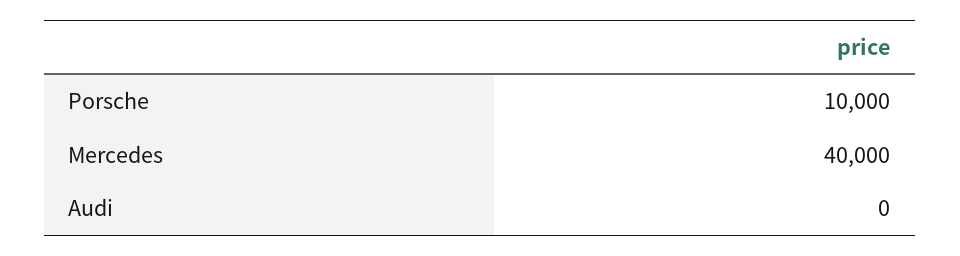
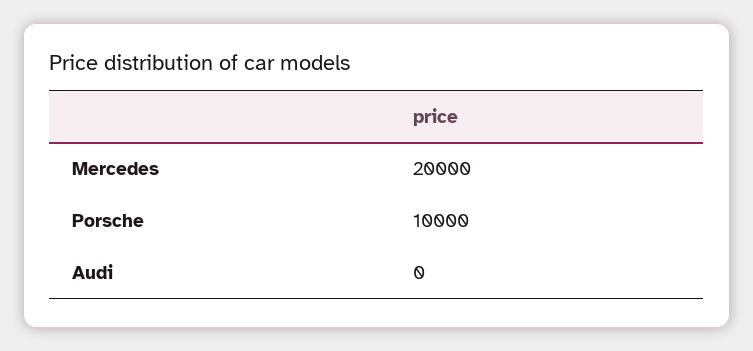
Mercedes: 40000 -> 20000

